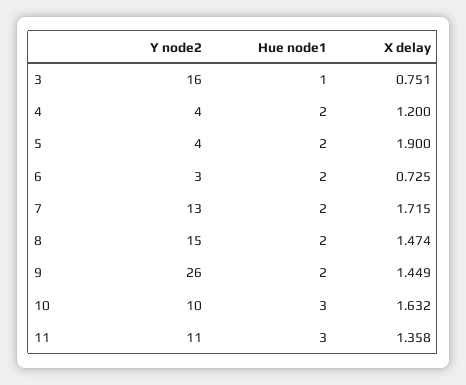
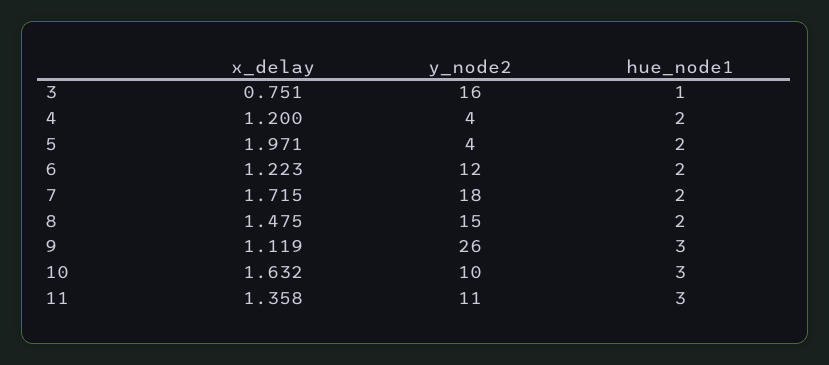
X delay, 5: 1.9 -> 1.971
Y node2, 6: 3 -> 12
X delay, 6: 0.725 -> 1.223
Y node2, 7: 13 -> 18
X delay, 8: 1.474 -> 1.475
Hue node1, 9: 2 -> 3
X delay, 9: 1.449 -> 1.119

